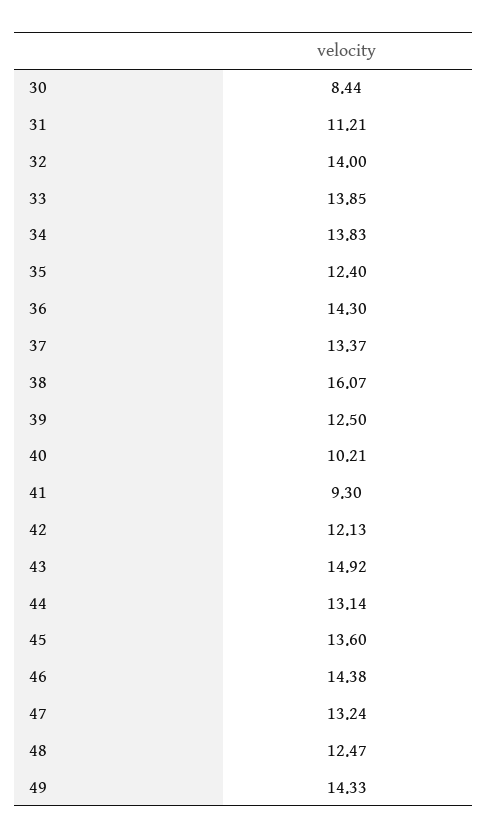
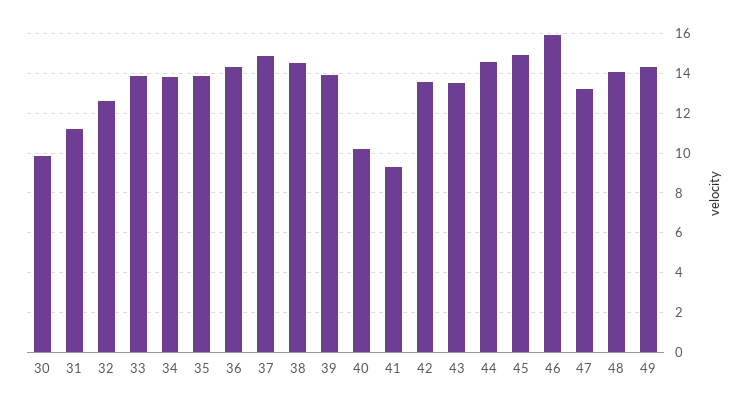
30: 8.44 -> 10
32: 14 -> 12.5
35: 12.4 -> 14
37: 13.37 -> 15
38: 16.07 -> 14.5
39: 12.5 -> 14
42: 12.13 -> 13.5
43: 14.92 -> 13.5
44: 13.14 -> 14.5
45: 13.6 -> 15
46: 14.38 -> 16
48: 12.47 -> 14

